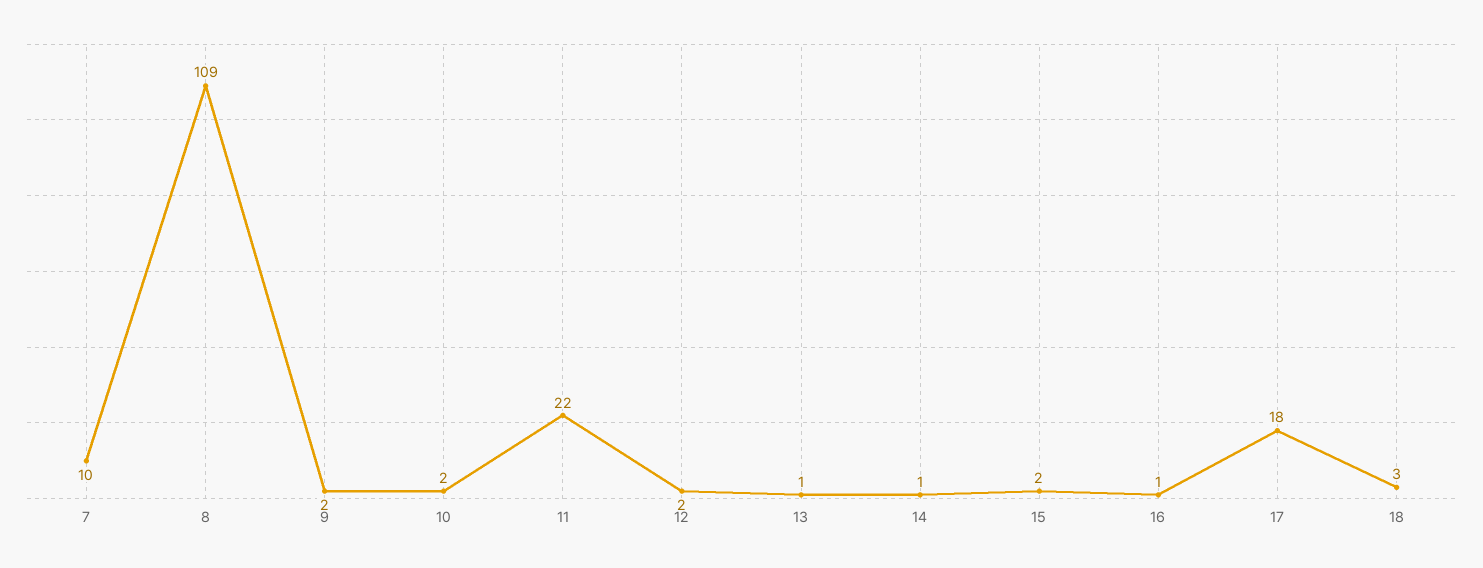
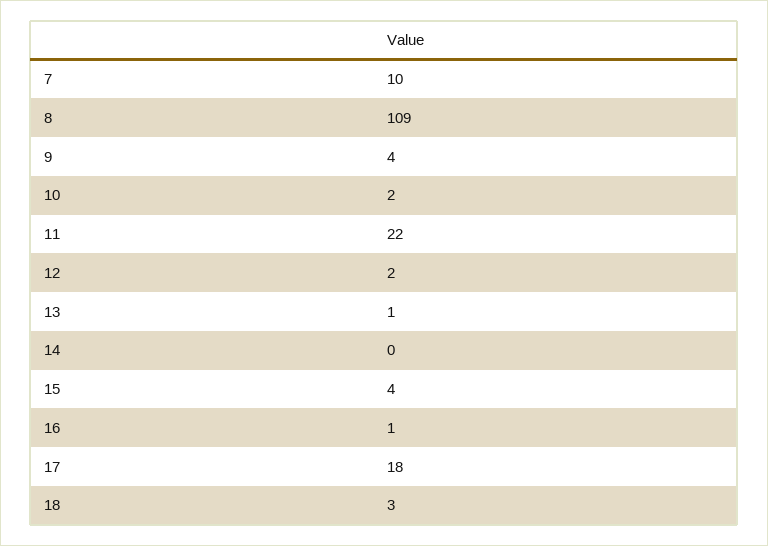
9: 2 -> 4
14: 1 -> 0
15: 2 -> 4

